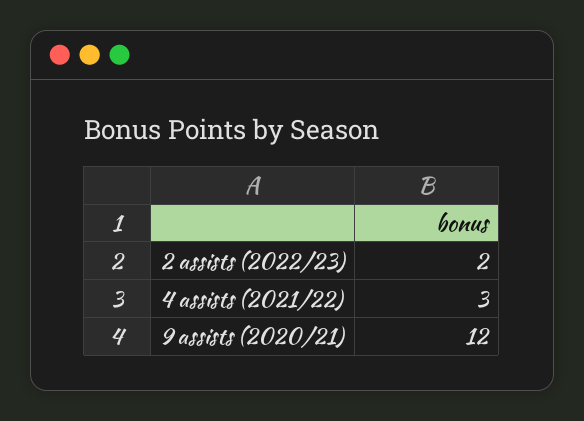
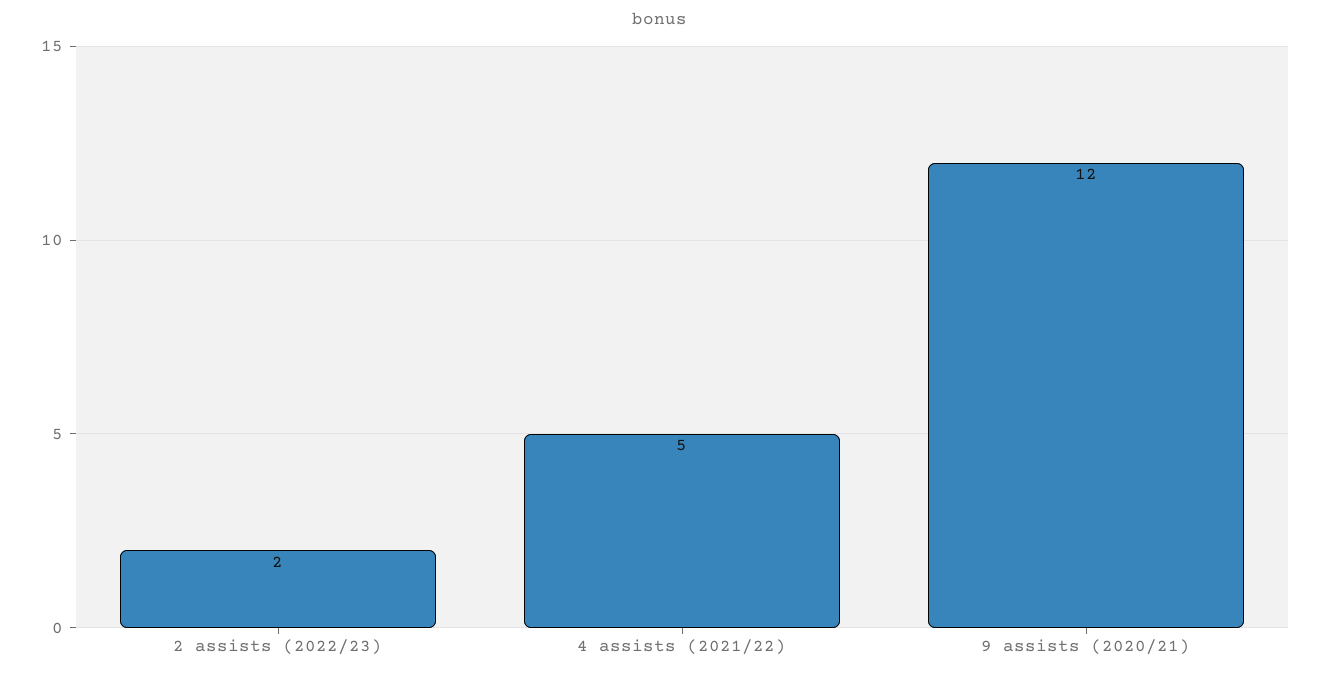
4 assists (2021/22): 3 -> 5

